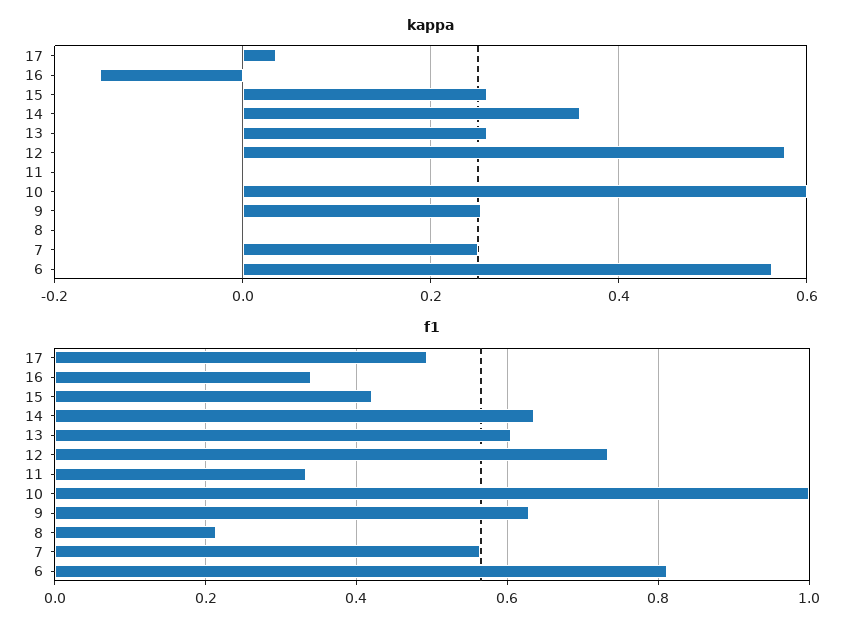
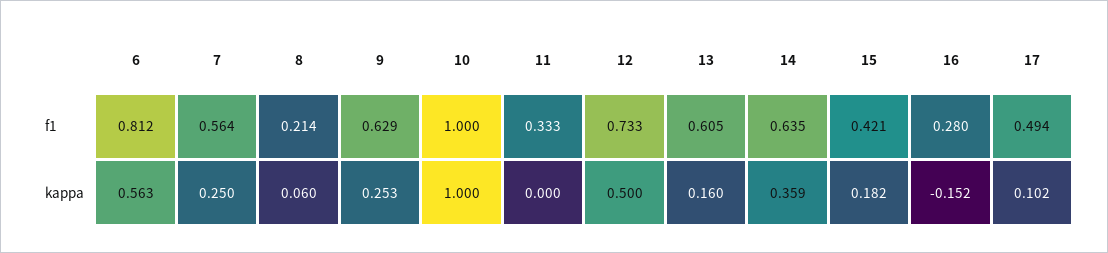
kappa, 17: 0.04 -> 0.102
kappa, 15: 0.26 -> 0.182
kappa, 13: 0.26 -> 0.16
kappa, 12: 0.58 -> 0.5
kappa, 10: 0.6 -> 1
kappa, 8: 0 -> 0.06
f1, 16: 0.34 -> 0.28

